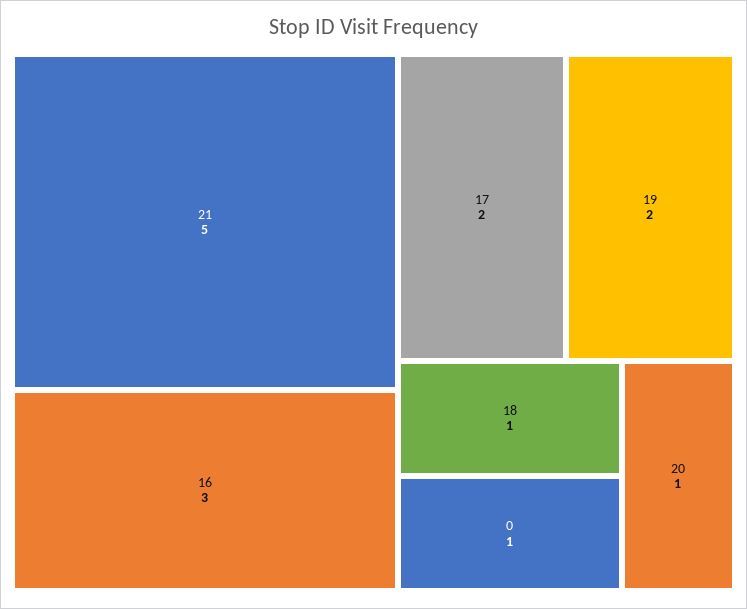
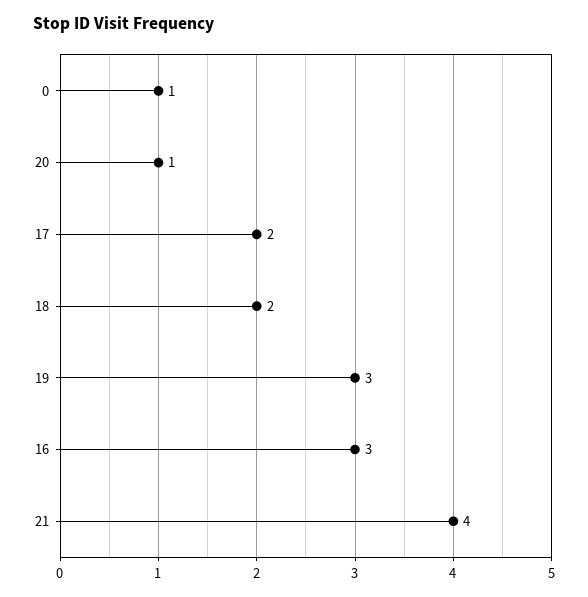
21: 5 -> 4
19: 2 -> 3
18: 1 -> 2

